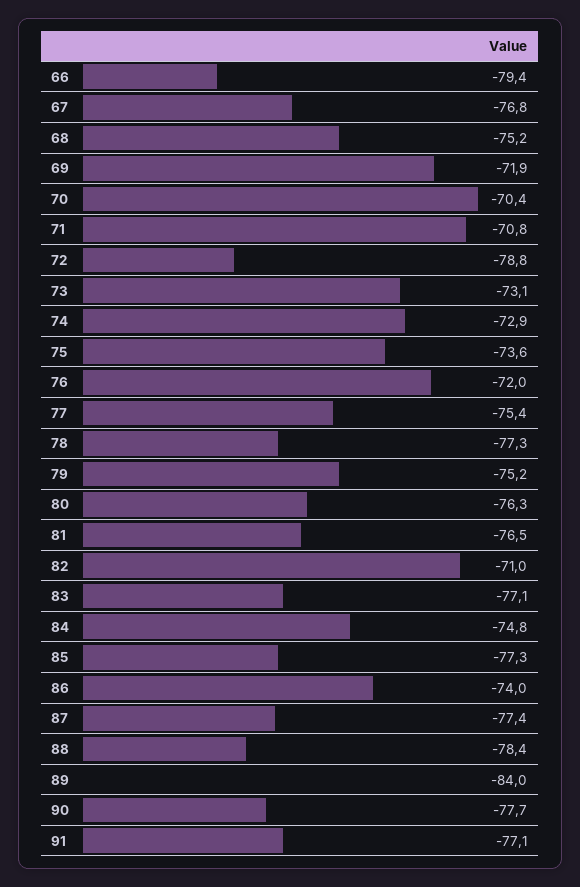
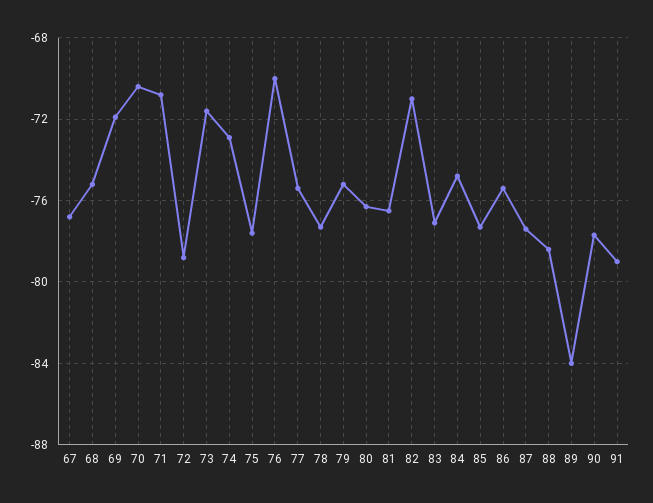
66: -79.4 -> none
73: -73.1 -> -71.5
75: -73.6 -> -77.5
76: -72 -> -70
86: -74 -> -75.5
91: -77.1 -> -79

